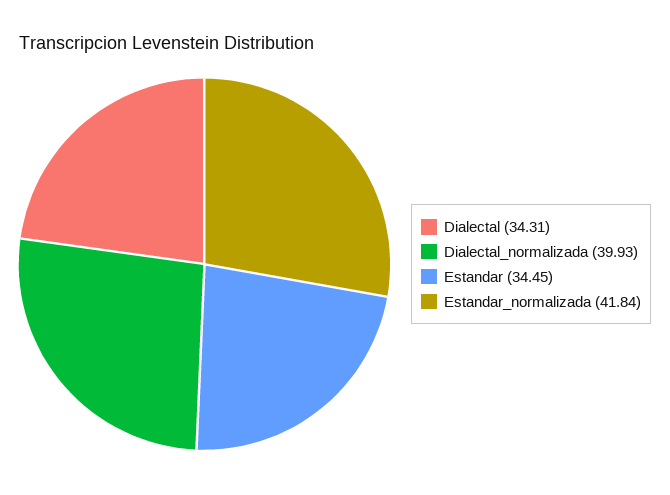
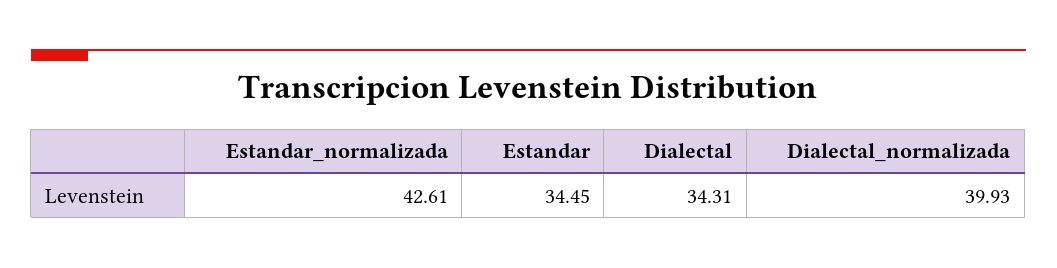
Estandar_normalizada: 41.84 -> 42.61

